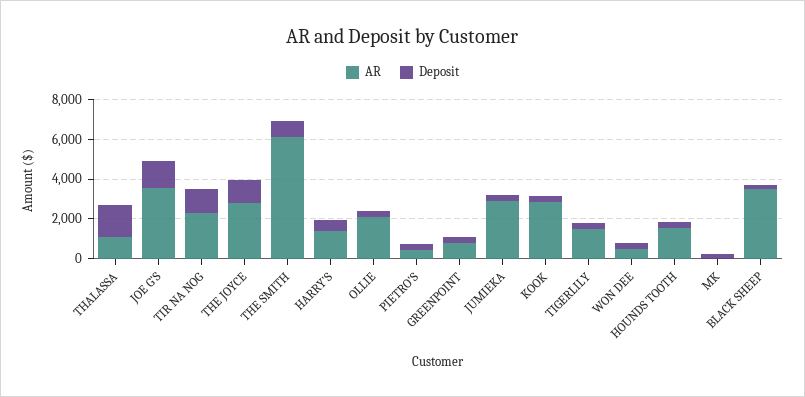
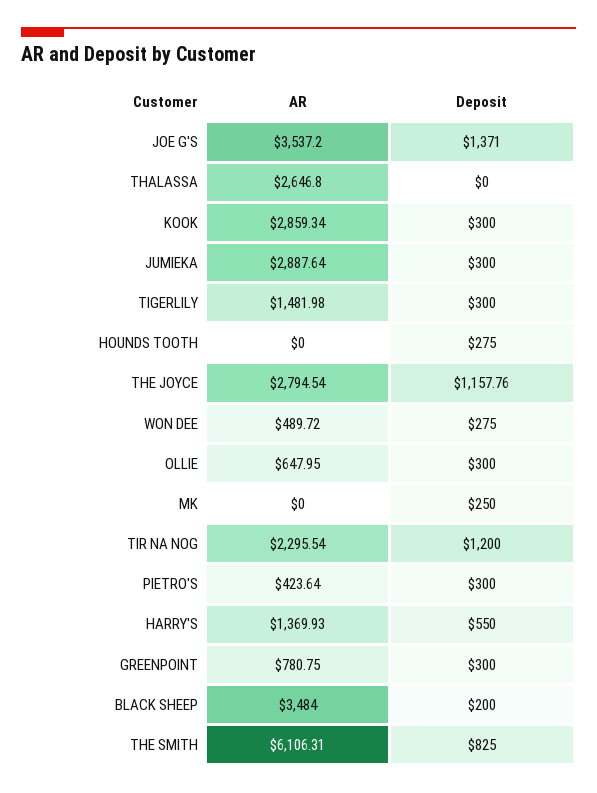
AR, THALASSA: 1000 -> 2646.8
Deposit, THALASSA: 1500 -> 0
AR, OLLIE: 2000 -> 647.95
AR, HOUNDS TOOTH: 1500 -> 0

